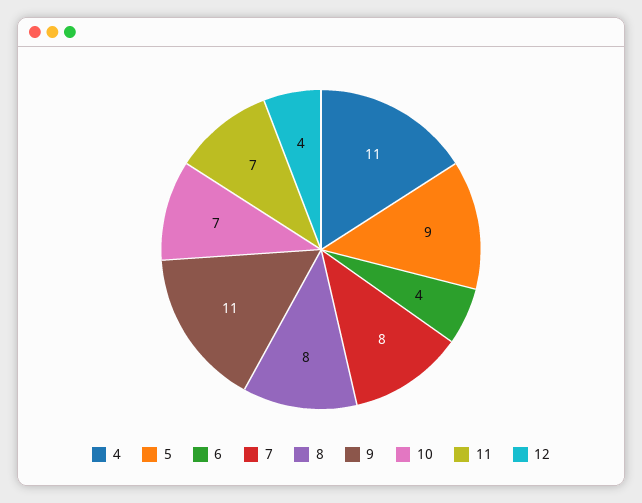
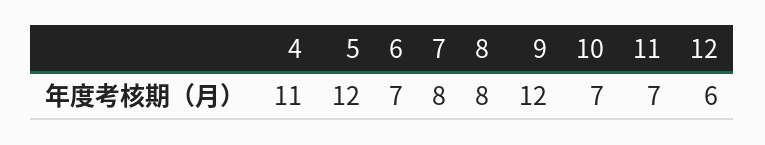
5: 9 -> 12
6: 4 -> 7
9: 11 -> 12
12: 4 -> 6

